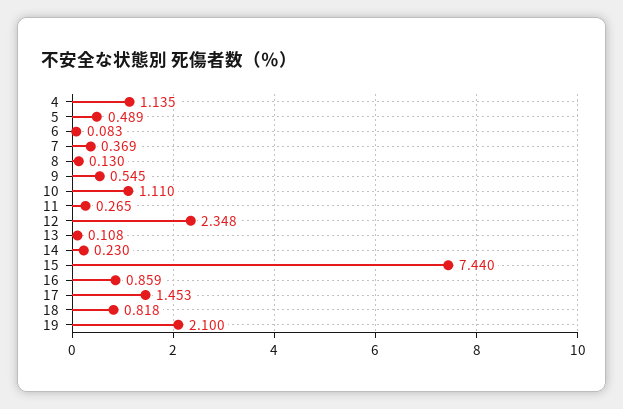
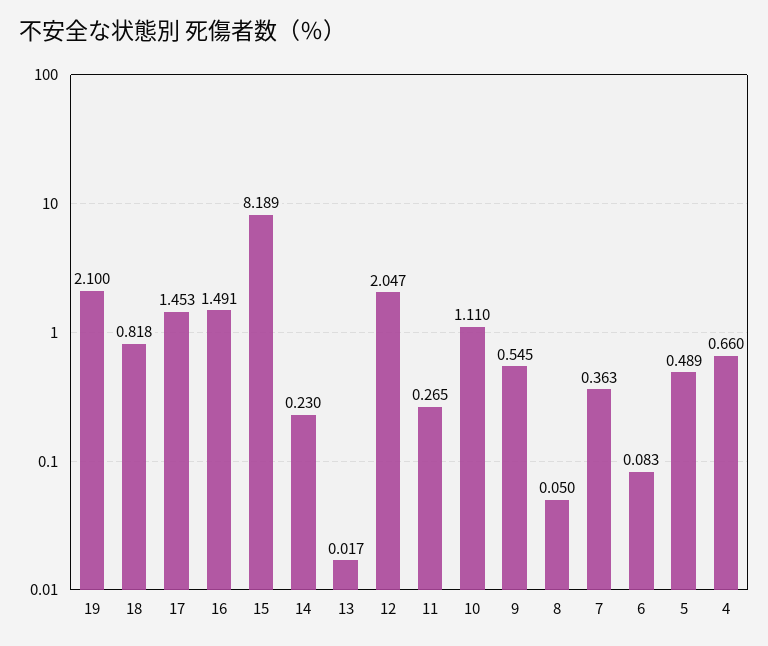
4: 1.135 -> 0.66
7: 0.369 -> 0.363
8: 0.13 -> 0.05
12: 2.348 -> 2.047
13: 0.108 -> 0.017
15: 7.44 -> 8.189
16: 0.859 -> 1.491

